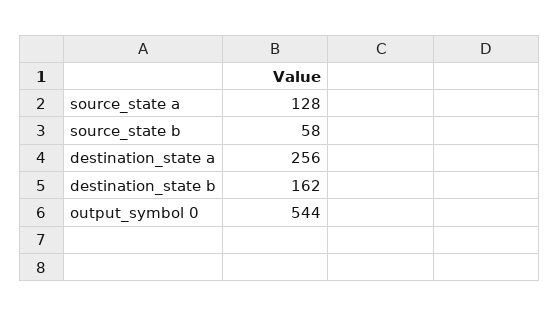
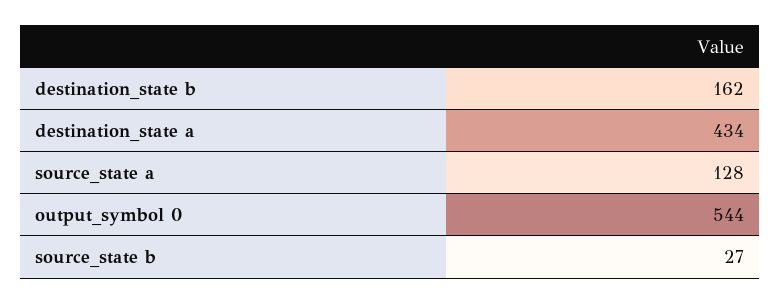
source_state b: 58 -> 27
destination_state a: 256 -> 434

